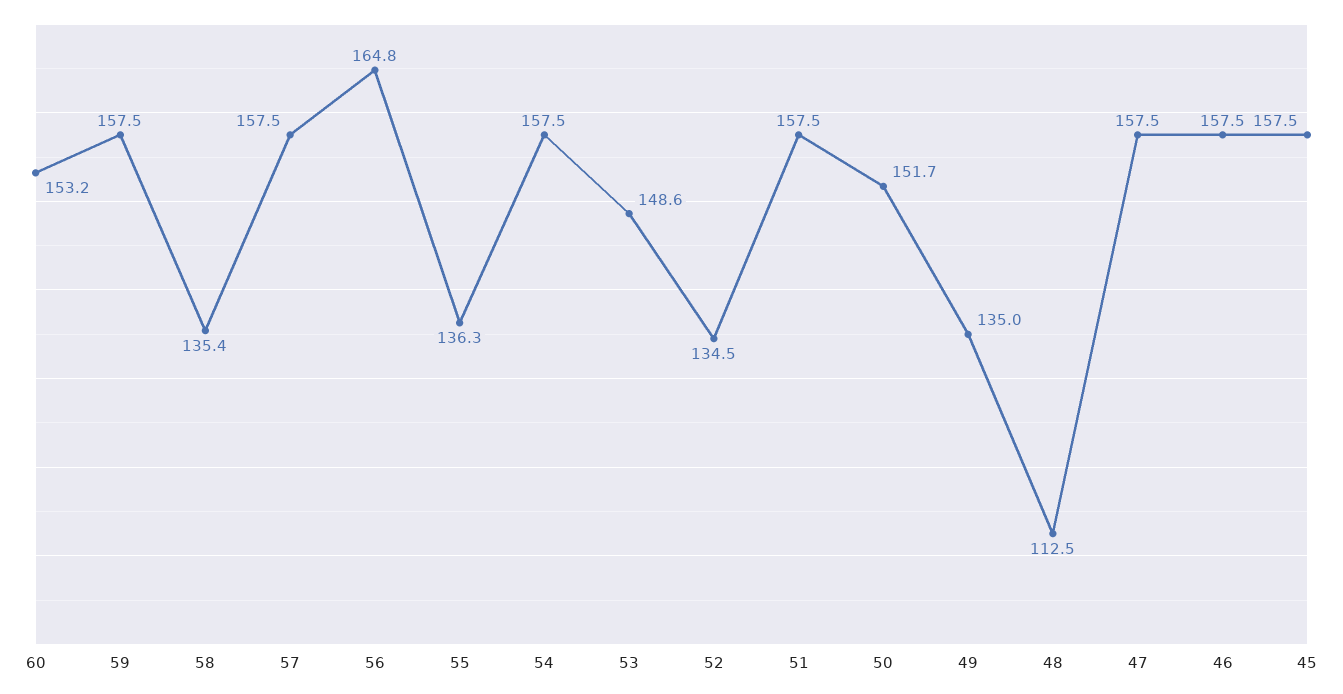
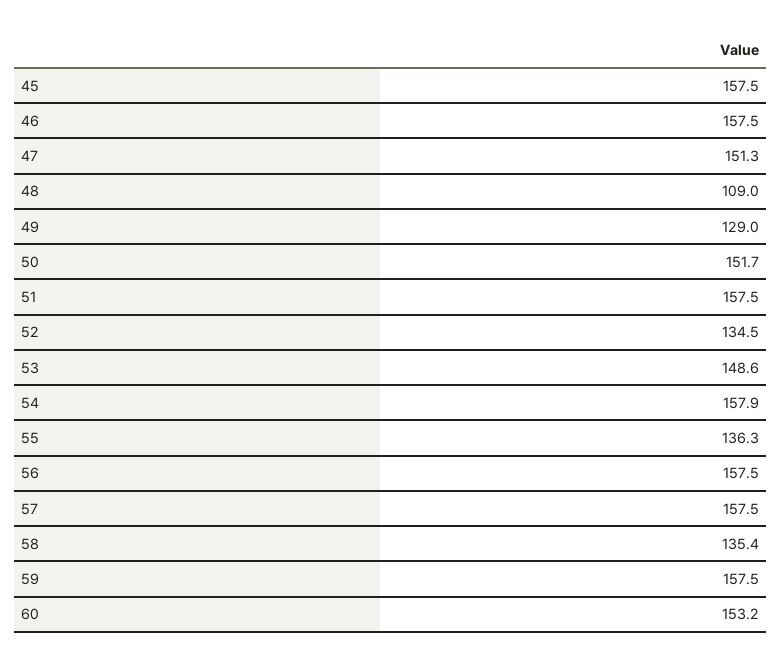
56: 164.8 -> 157.5
54: 157.5 -> 157.9
49: 135 -> 129
48: 112.5 -> 109
47: 157.5 -> 151.3

